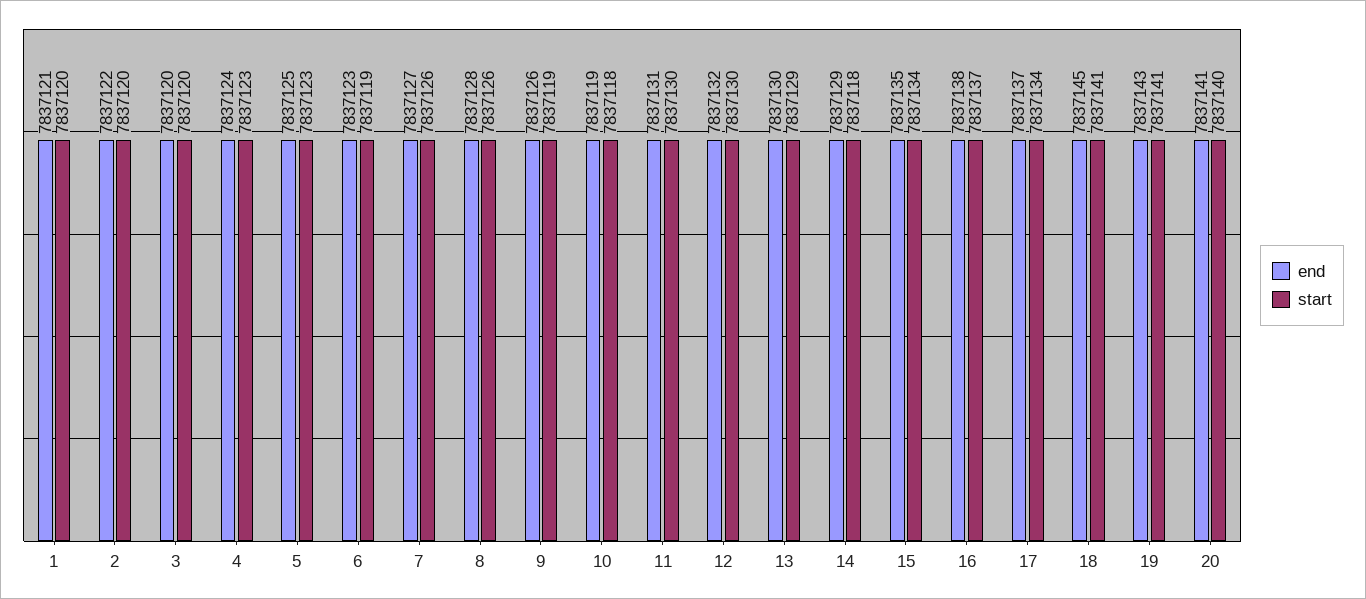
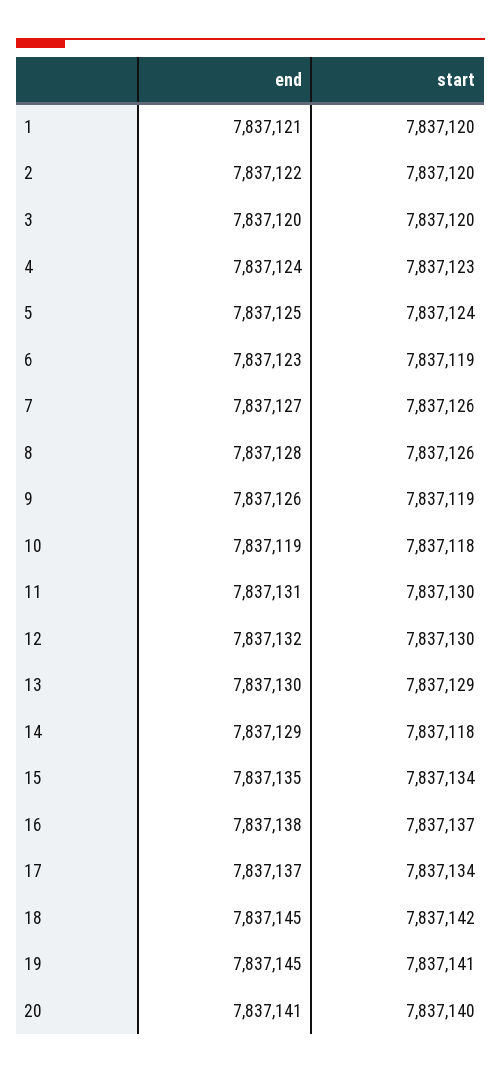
start, 5: 7837123 -> 7837124
start, 18: 7837141 -> 7837142
end, 19: 7837143 -> 7837145

